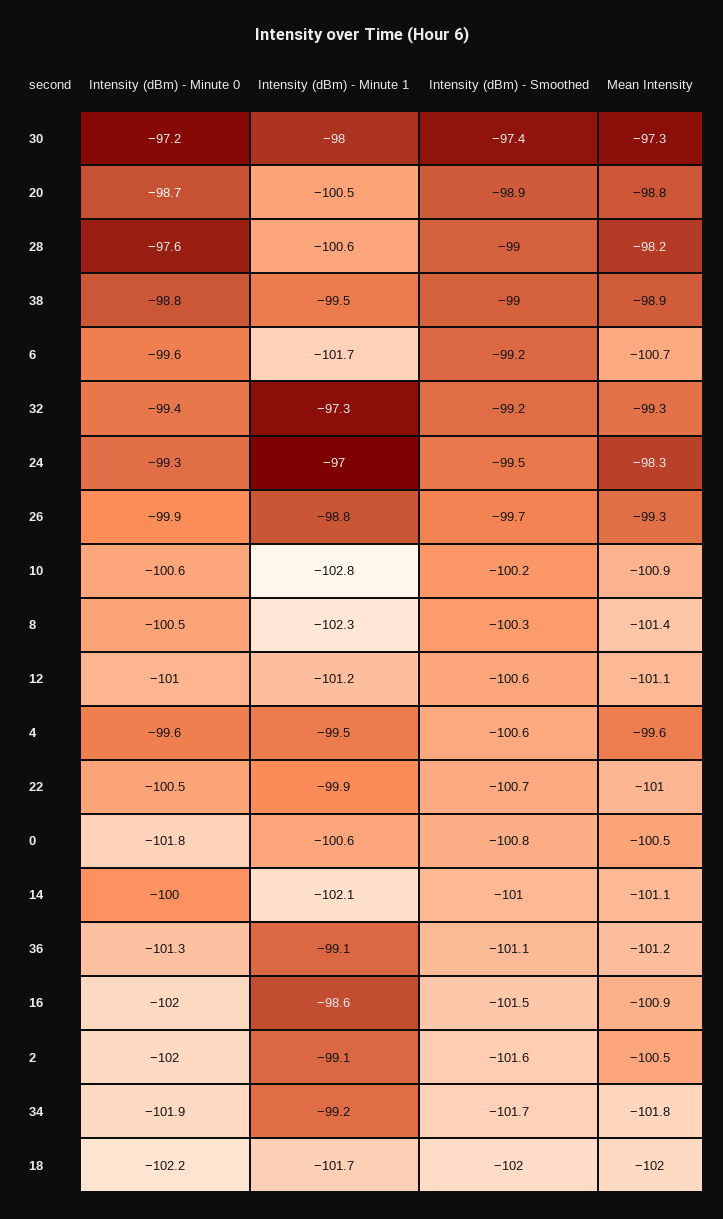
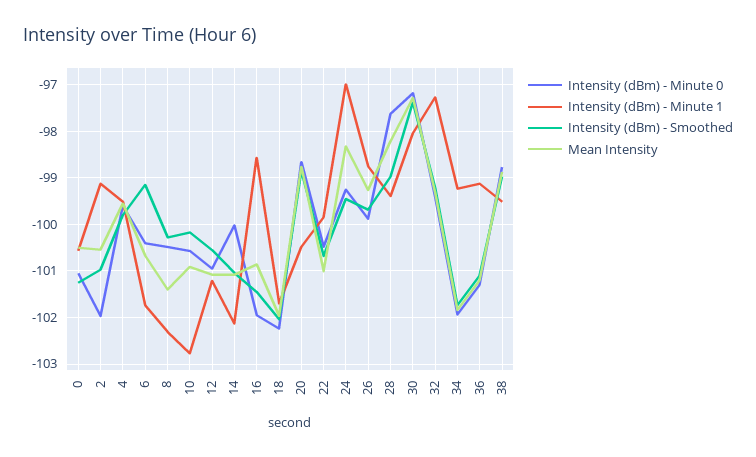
Intensity (dBm) - Minute 1, 28: -100.6 -> -99.4
Intensity (dBm) - Minute 0, 6: -99.6 -> -100.4
Intensity (dBm) - Smoothed, 4: -100.6 -> -99.8
Intensity (dBm) - Minute 0, 0: -101.8 -> -101
Intensity (dBm) - Smoothed, 0: -100.8 -> -101.2
Intensity (dBm) - Smoothed, 2: -101.6 -> -101

